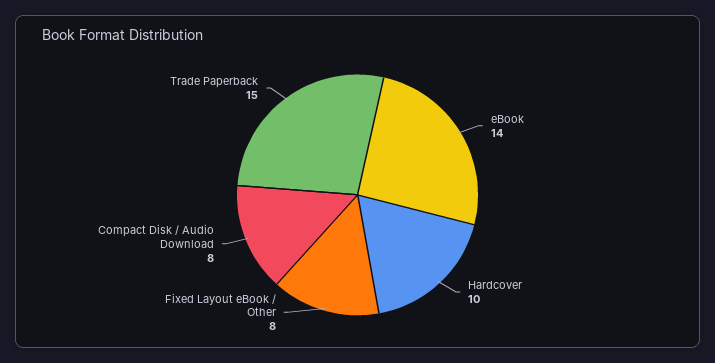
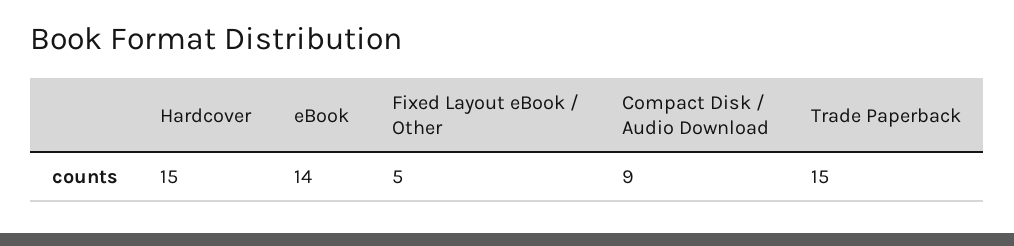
Hardcover: 10 -> 15
Fixed Layout eBook / Other: 8 -> 5
Compact Disk / Audio Download: 8 -> 9

